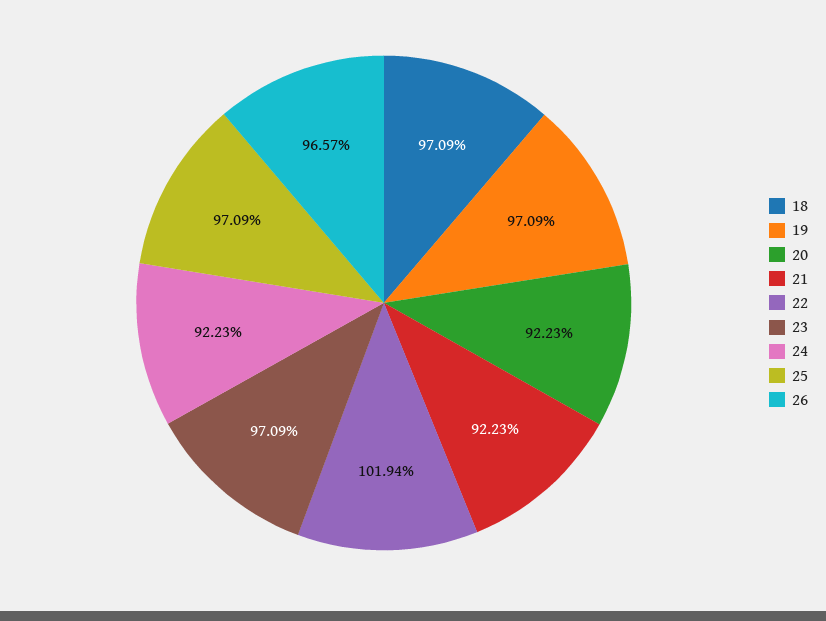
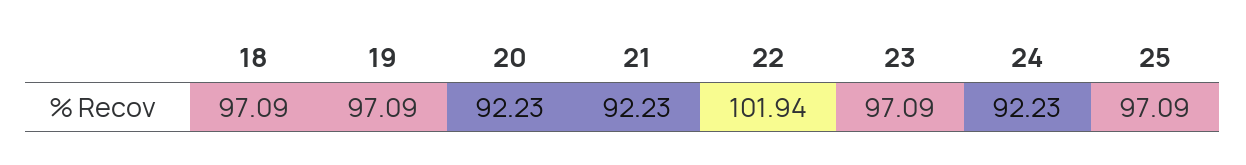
26: 96.57 -> none

